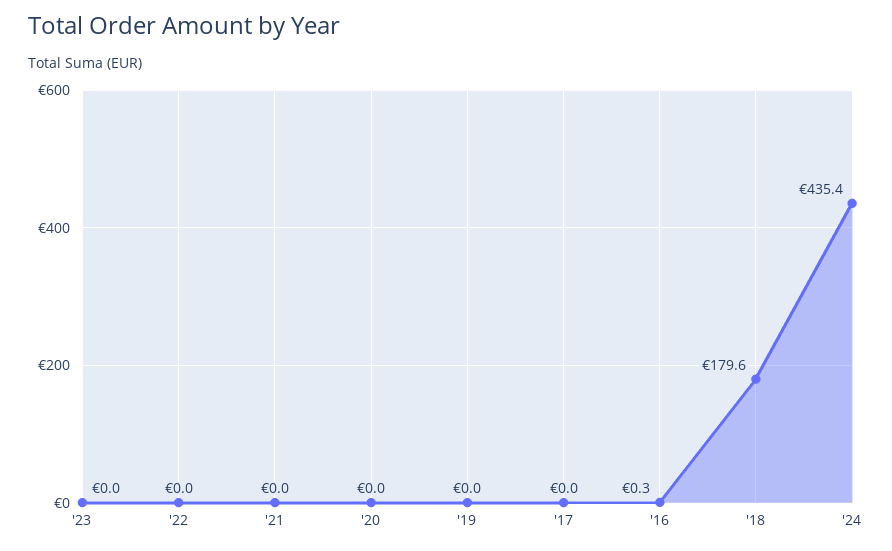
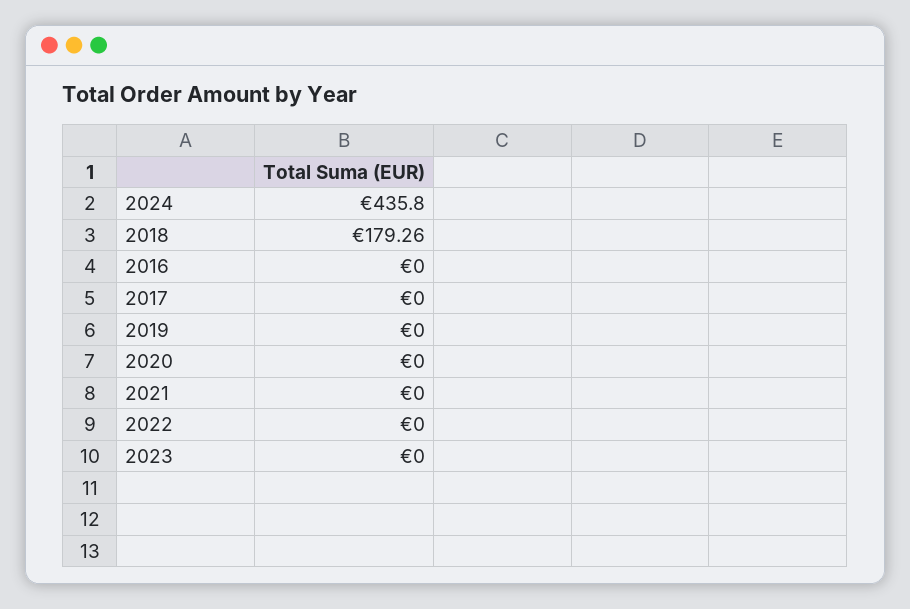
'16: 0.3 -> 0
'18: 179.6 -> 179.26
'24: 435.4 -> 435.8

